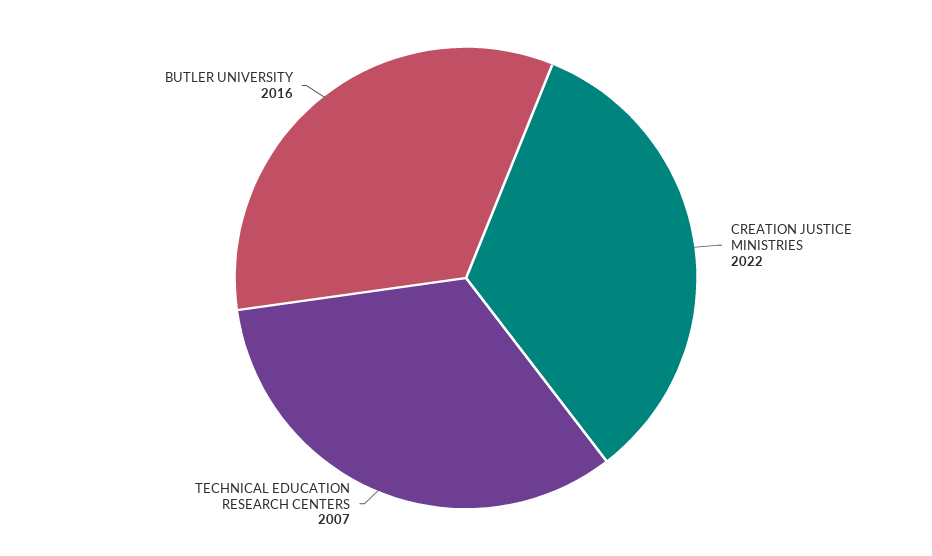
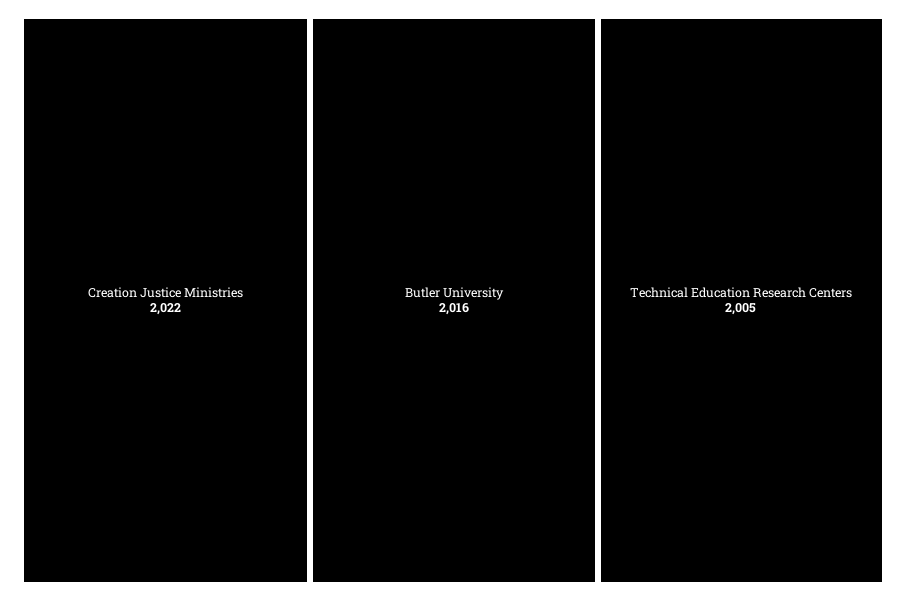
TECHNICAL EDUCATION RESEARCH CENTERS: 2007 -> 2005

